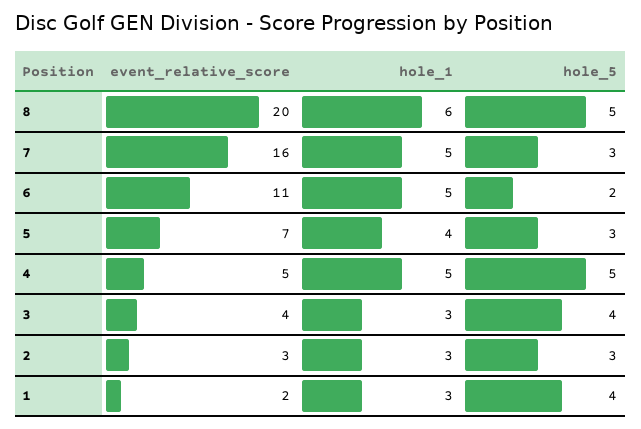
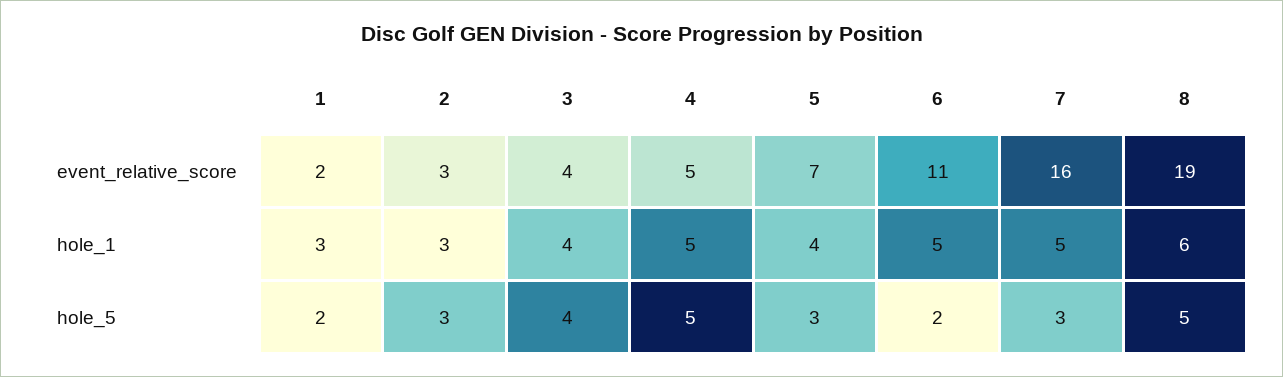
event_relative_score, 8: 20 -> 19
hole_1, 3: 3 -> 4
hole_5, 1: 4 -> 2

